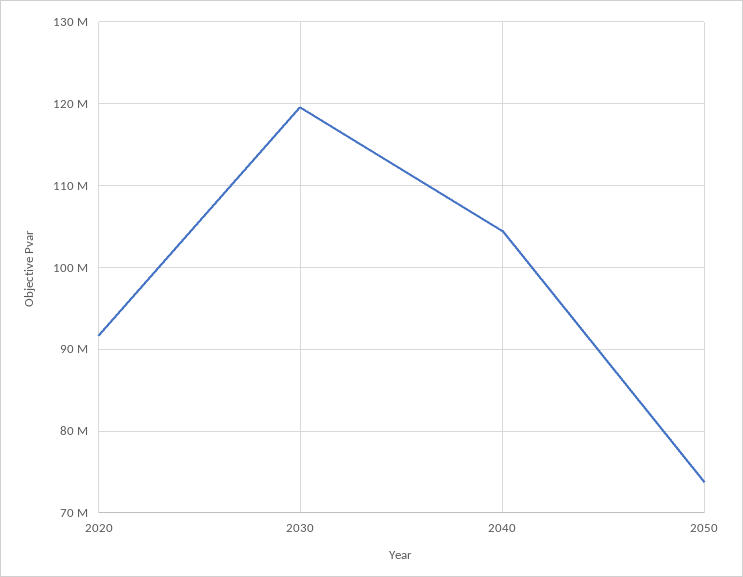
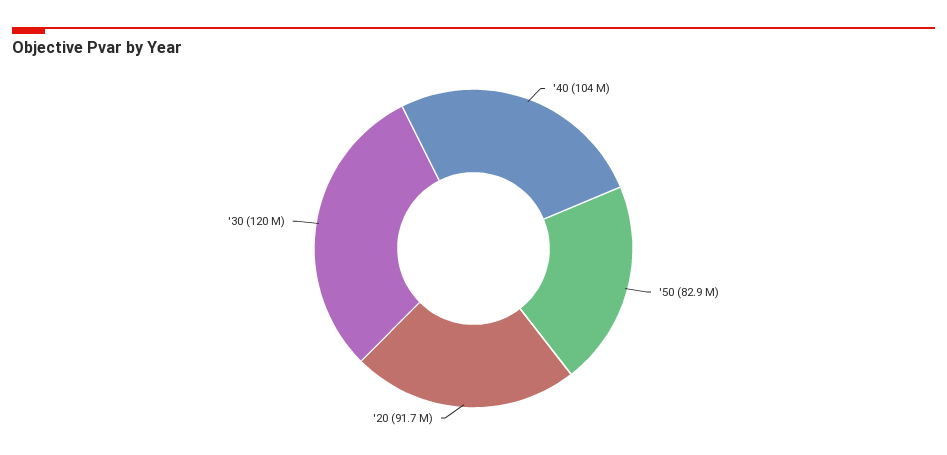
2050: 74000000 -> 82900000

